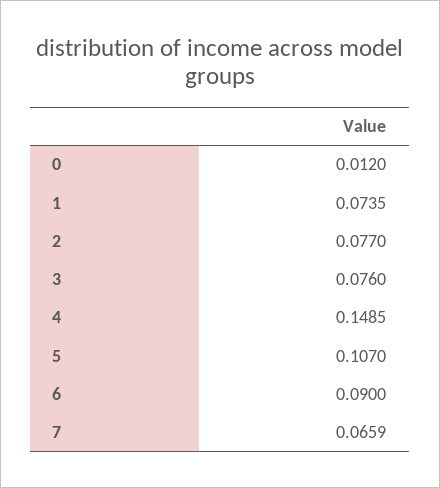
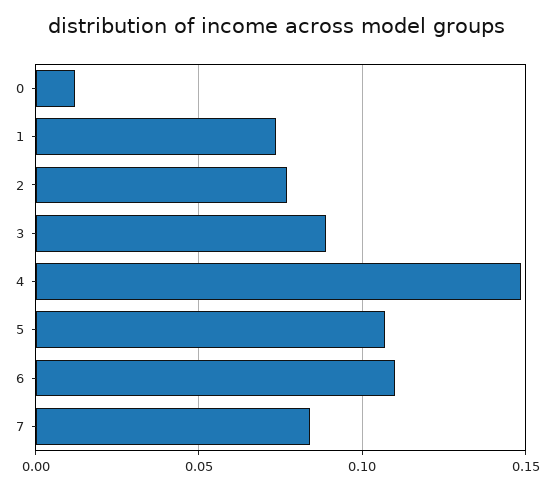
3: 0.076 -> 0.09
6: 0.09 -> 0.11
7: 0.0659 -> 0.085

